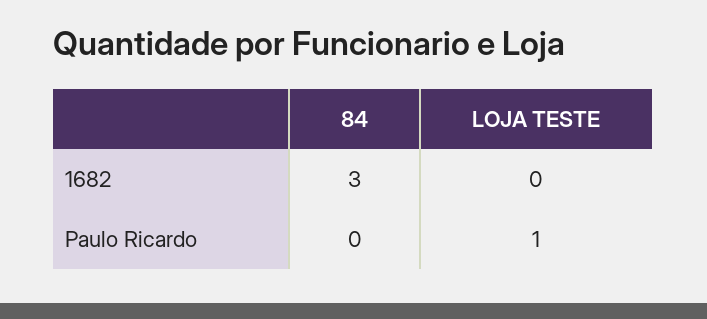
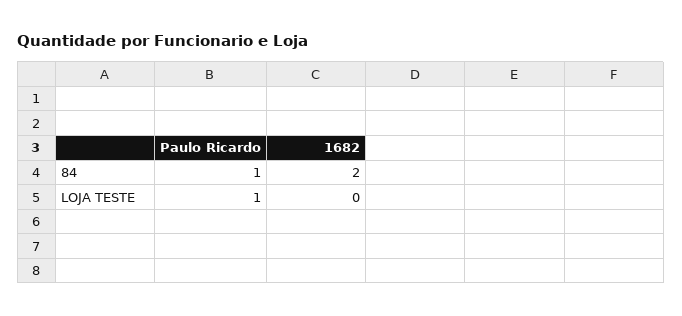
84, 1682: 3 -> 2
84, Paulo Ricardo: 0 -> 1

